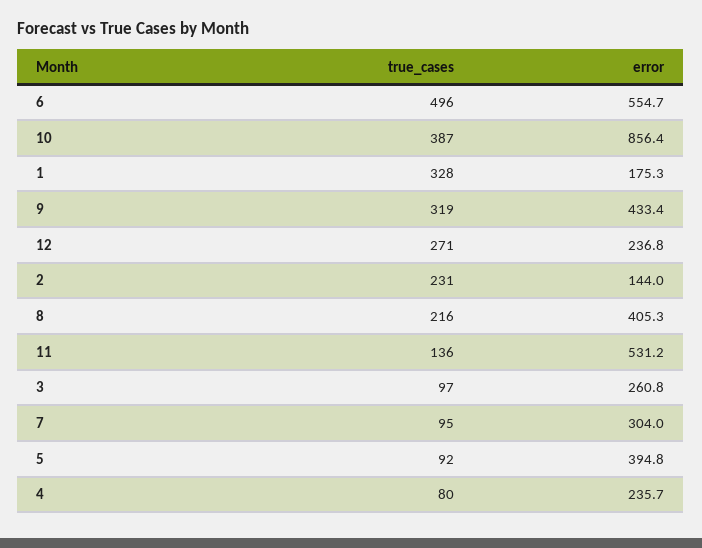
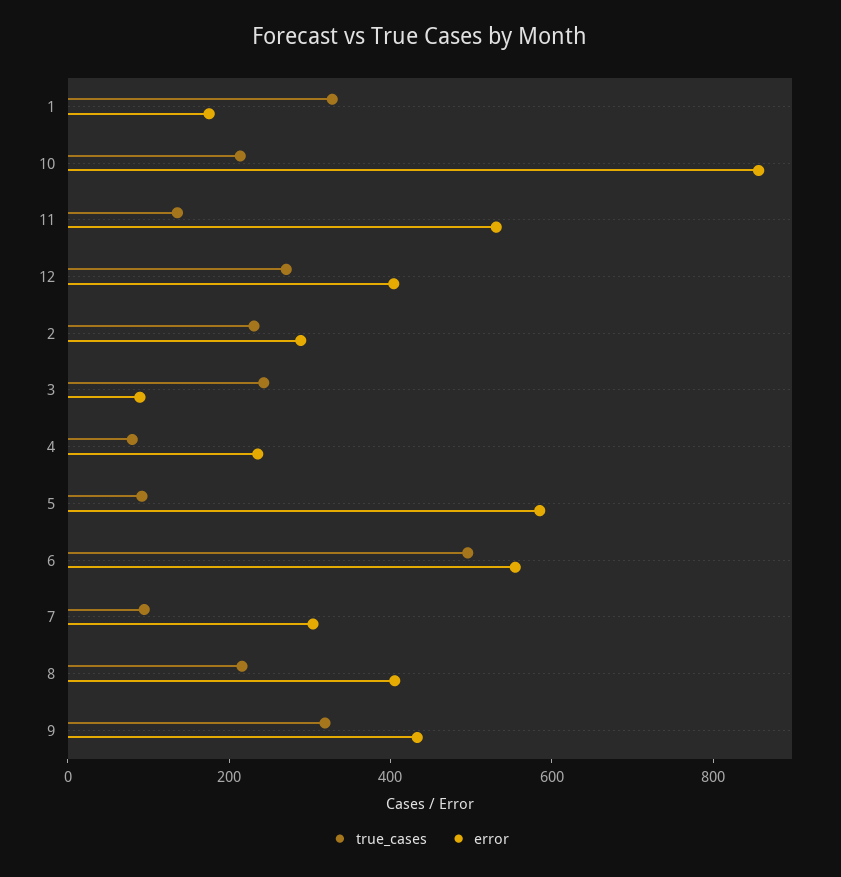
true_cases, 10: 387 -> 200
error, 12: 236.8 -> 400
error, 2: 144 -> 300
true_cases, 3: 97 -> 250
error, 3: 260.8 -> 100
error, 5: 394.8 -> 600

